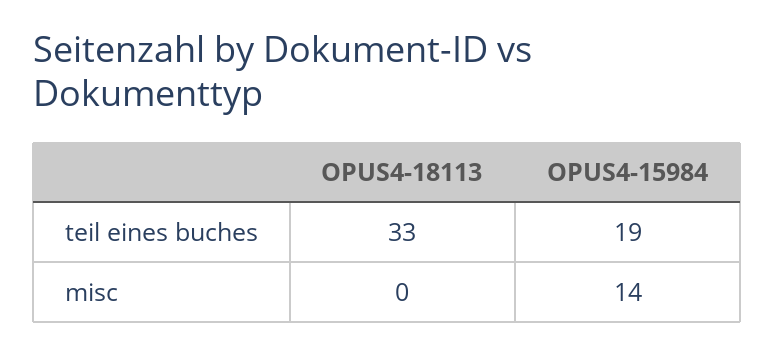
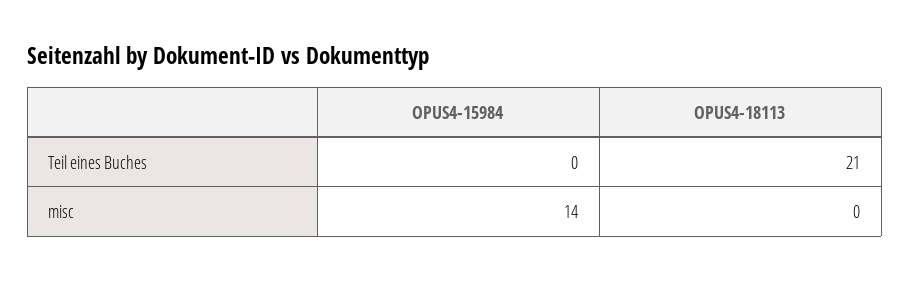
OPUS4-18113, teil eines buches: 33 -> 21
OPUS4-15984, teil eines buches: 19 -> 0

